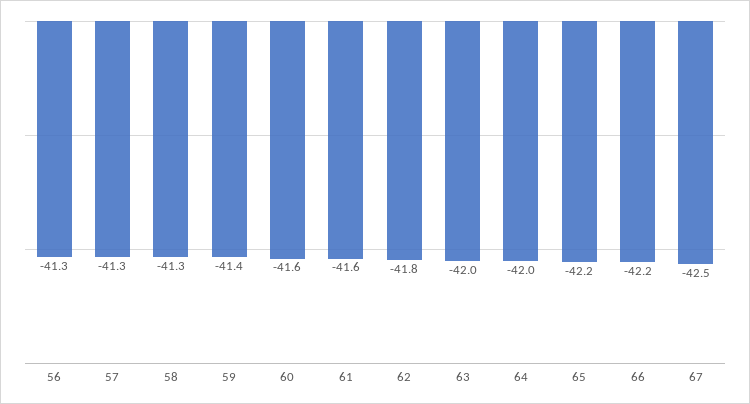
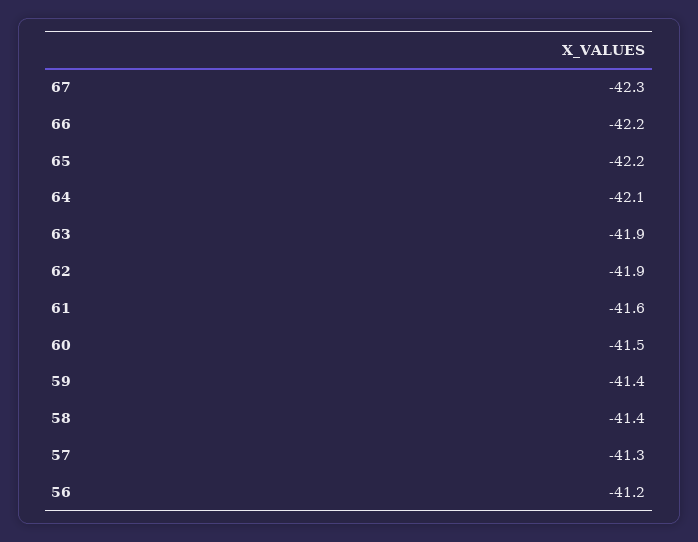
56: -41.3 -> -41.2
58: -41.3 -> -41.4
60: -41.6 -> -41.5
62: -41.8 -> -41.9
63: -42 -> -41.9
64: -42 -> -42.1
67: -42.5 -> -42.3

